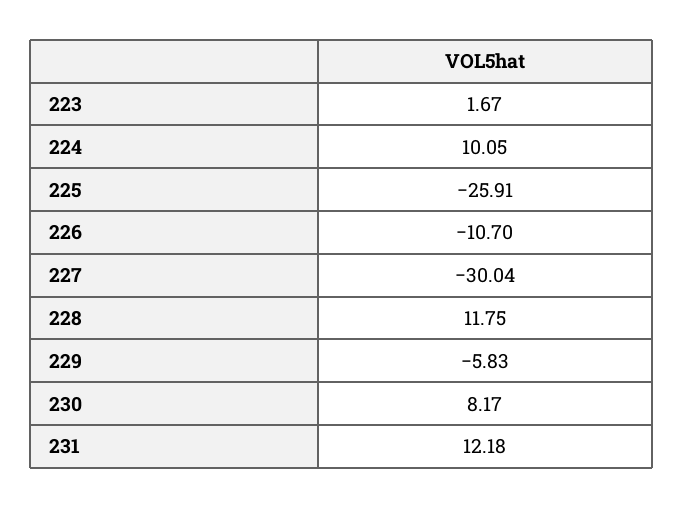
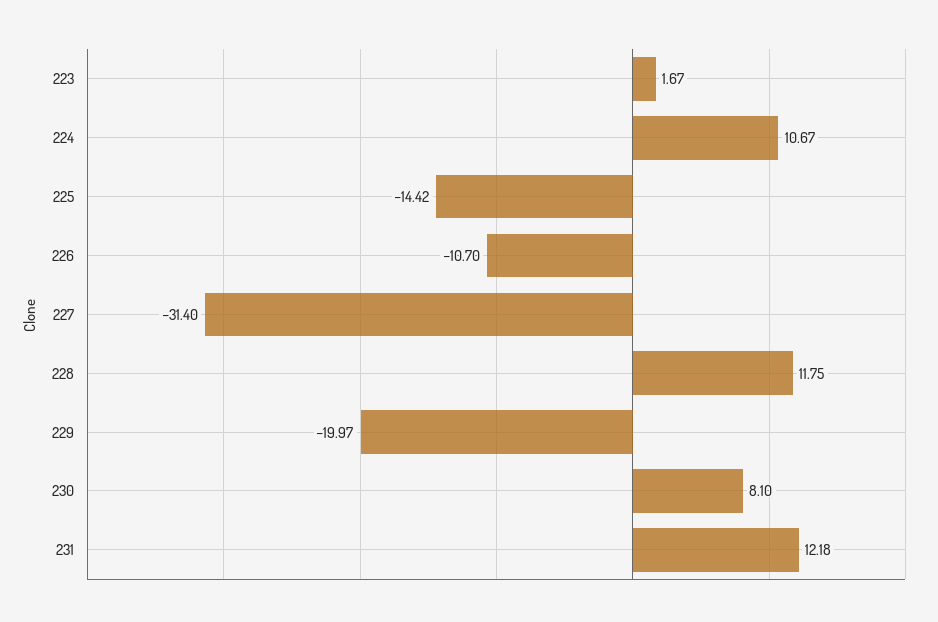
224: 10.05 -> 10.67
225: -25.91 -> -14.42
227: -30.04 -> -31.4
229: -5.83 -> -19.97
230: 8.17 -> 8.1

